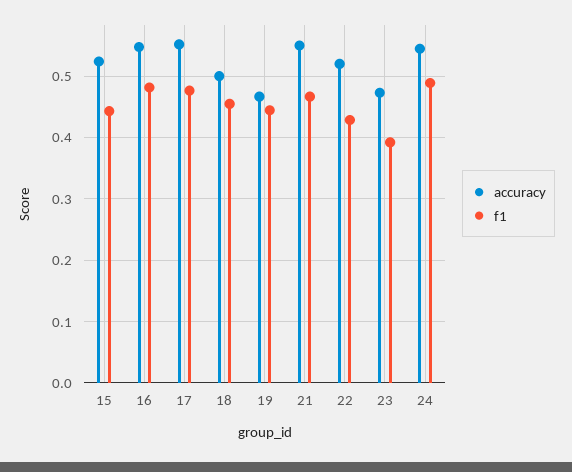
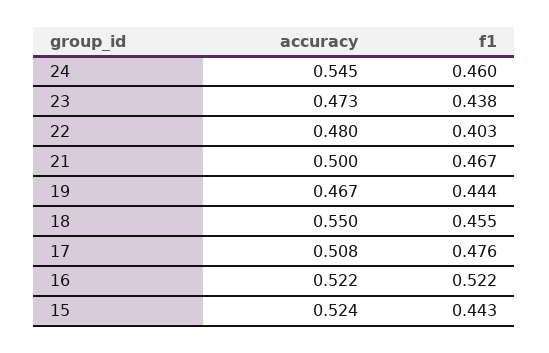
accuracy, 16: 0.55 -> 0.522
f1, 16: 0.48 -> 0.522
accuracy, 17: 0.55 -> 0.508
accuracy, 18: 0.5 -> 0.55
accuracy, 21: 0.55 -> 0.5
accuracy, 22: 0.52 -> 0.48
f1, 22: 0.43 -> 0.403
f1, 23: 0.39 -> 0.438
f1, 24: 0.49 -> 0.46

